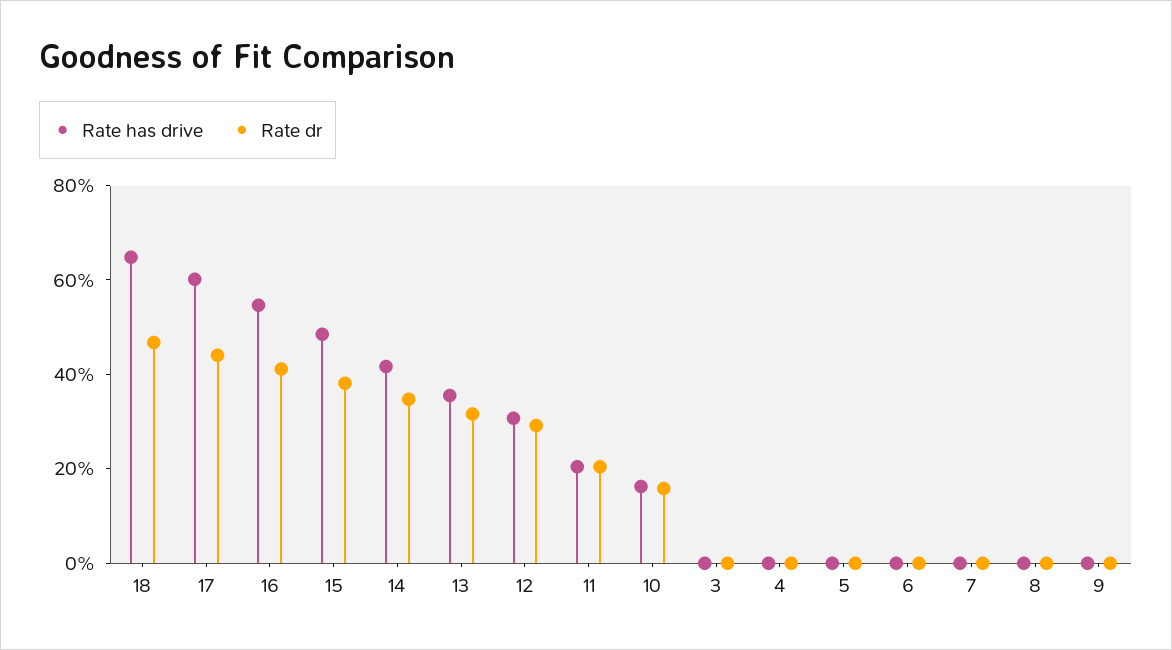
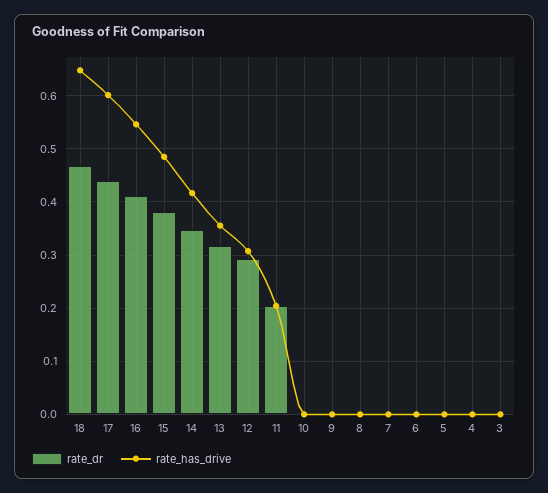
Rate has drive, 10: 0.15 -> 0
Rate dr, 10: 0.15 -> 0

